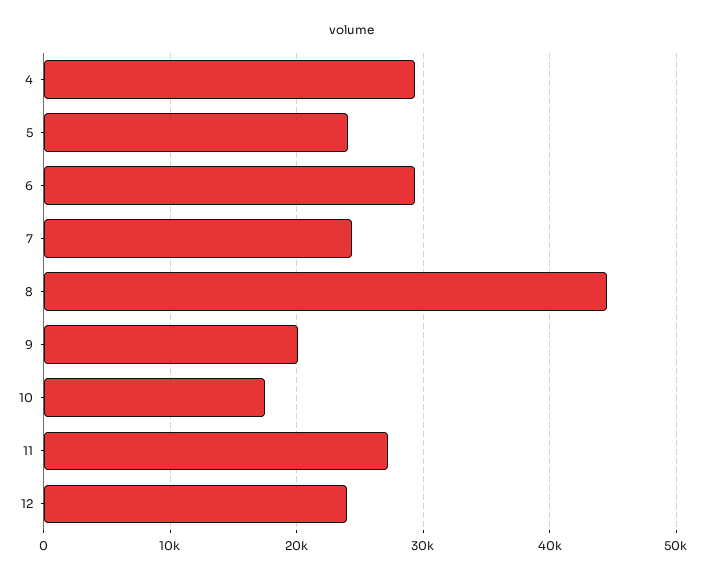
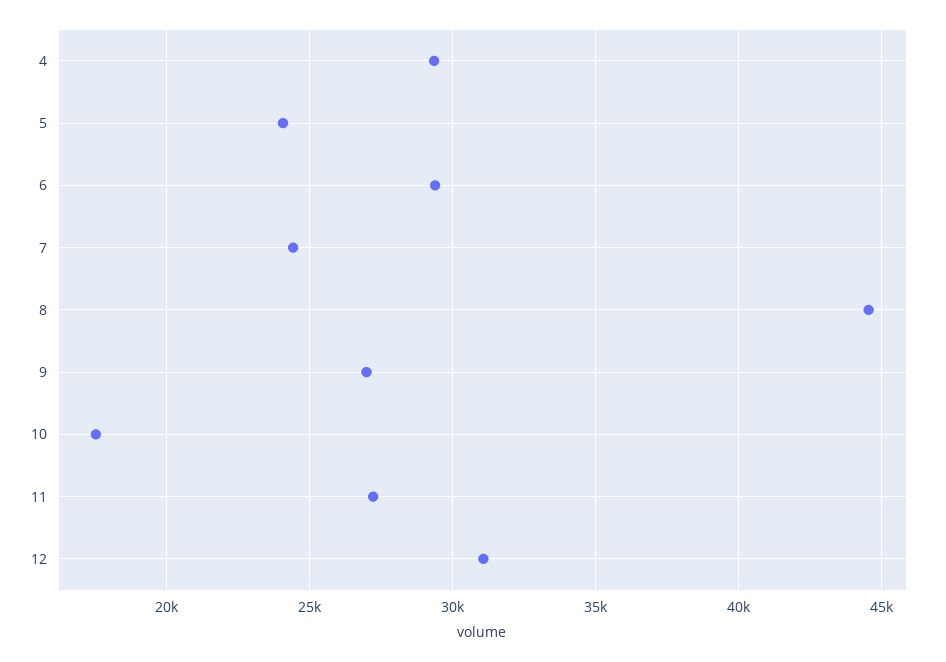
9: 20000 -> 27000
12: 24000 -> 31000

